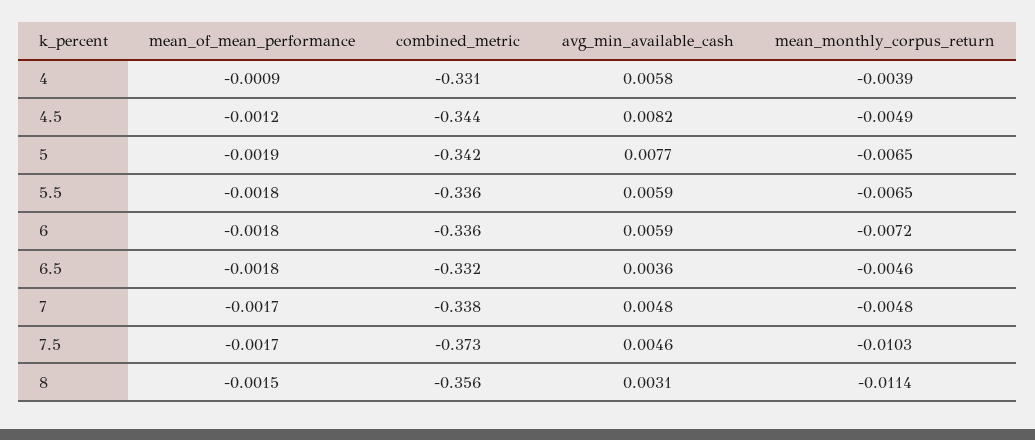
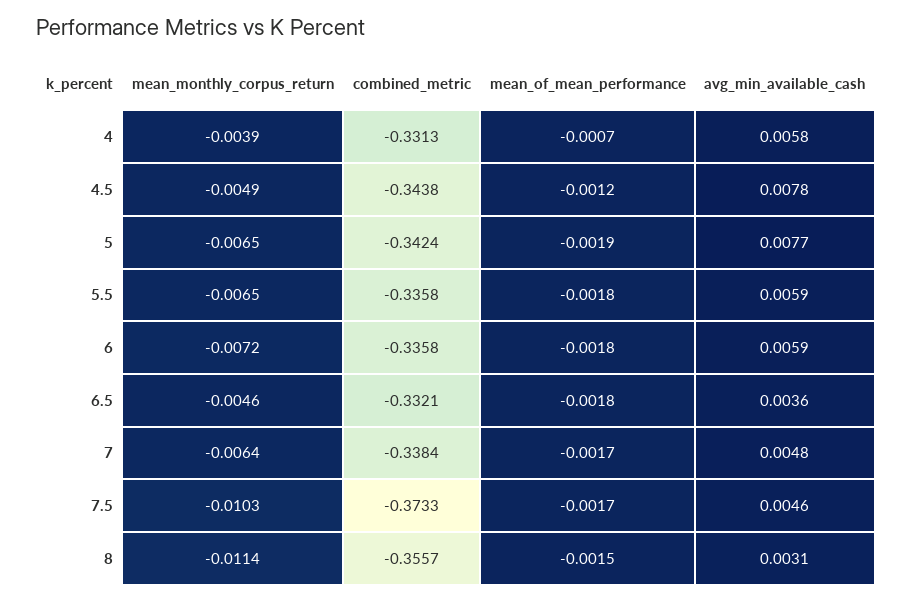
mean_of_mean_performance, 4: -0.0009 -> -0.0007
avg_min_available_cash, 4.5: 0.0082 -> 0.0078
mean_monthly_corpus_return, 7: -0.0048 -> -0.0064

